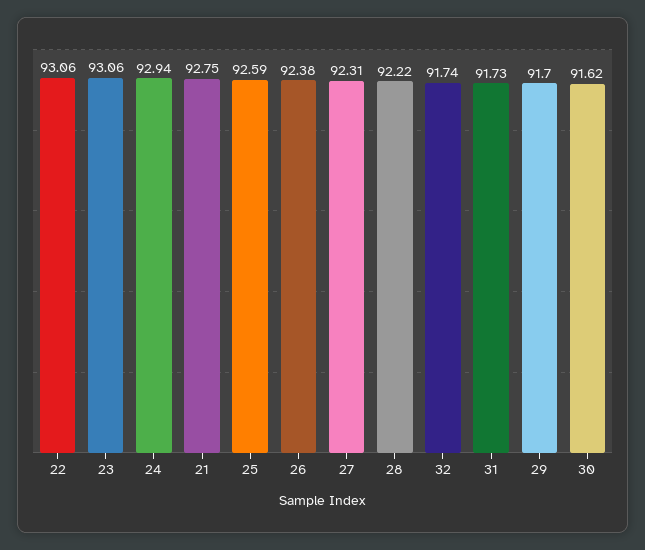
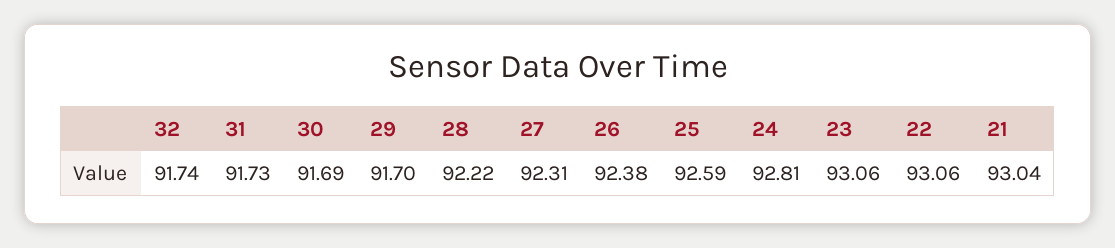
24: 92.94 -> 92.81
21: 92.75 -> 93.04
30: 91.62 -> 91.69

